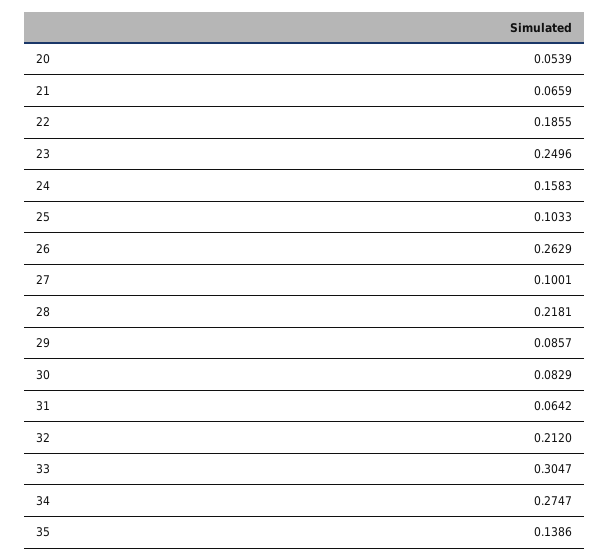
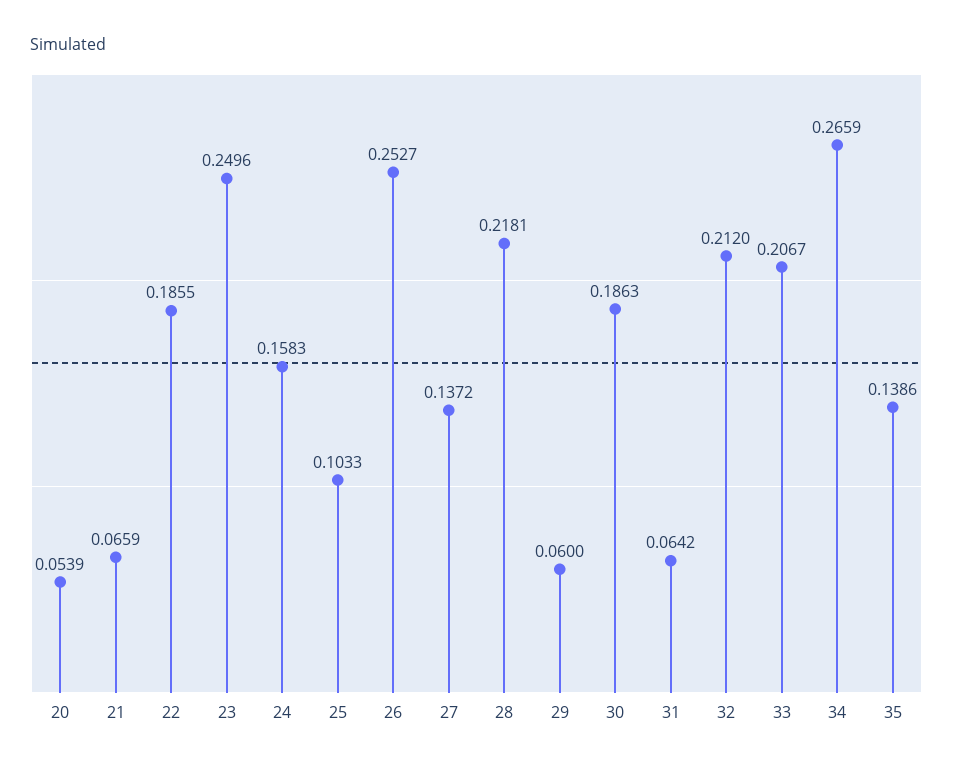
26: 0.2629 -> 0.2527
27: 0.1001 -> 0.1372
29: 0.0857 -> 0.06
30: 0.0829 -> 0.1863
33: 0.3047 -> 0.2067
34: 0.2747 -> 0.2659

